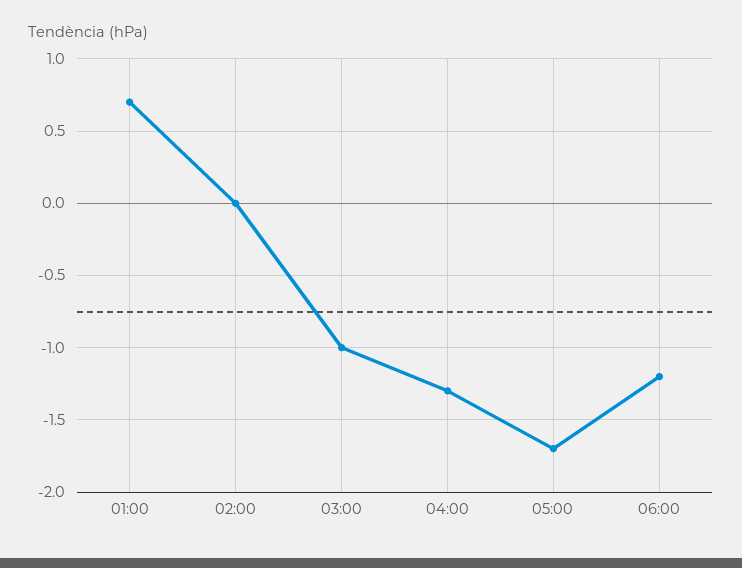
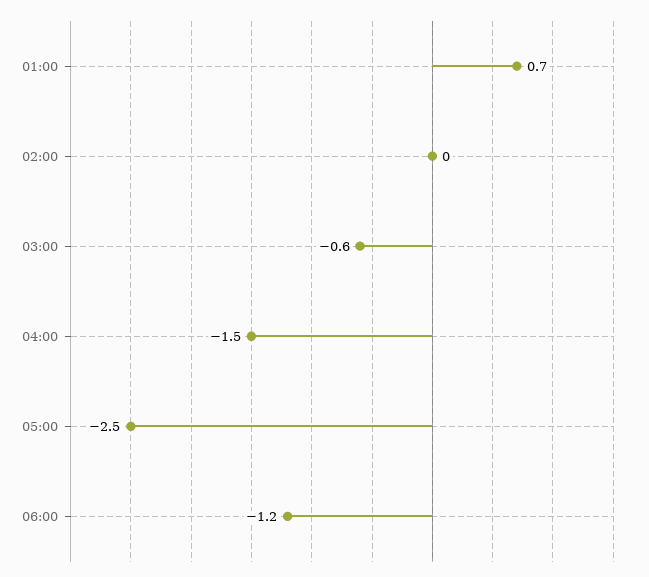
03:00: -1 -> -0.6
04:00: -1.3 -> -1.5
05:00: -1.7 -> -2.5

